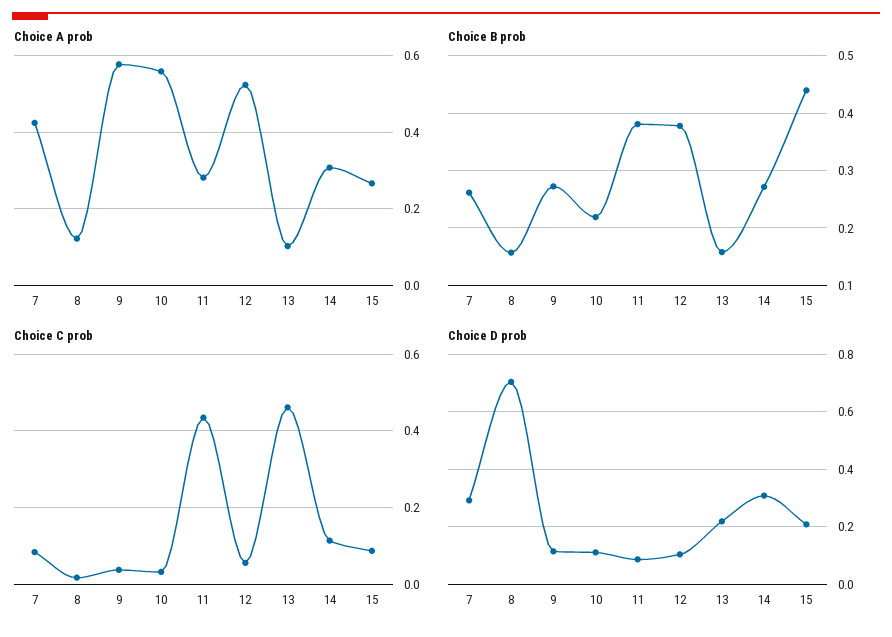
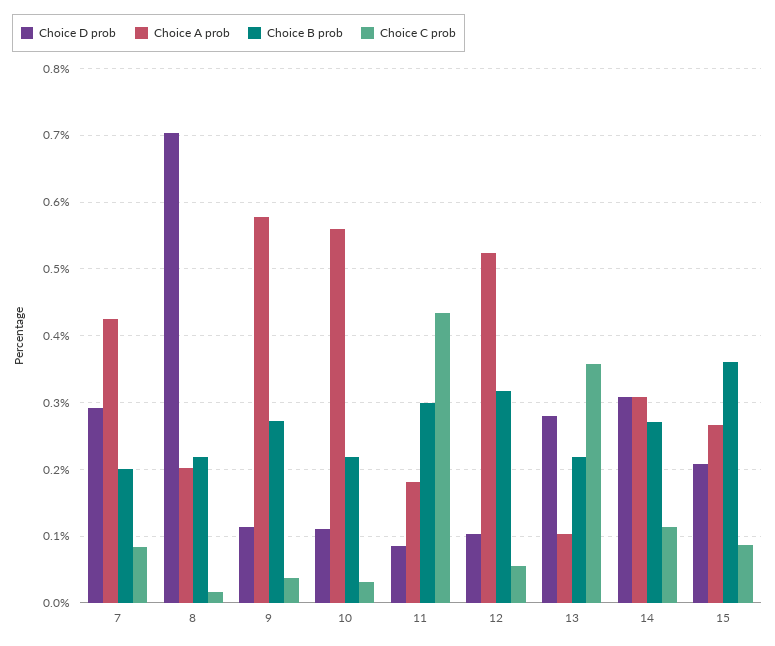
Choice A prob, 8: 0.12 -> 0.2
Choice A prob, 11: 0.28 -> 0.18
Choice B prob, 7: 0.26 -> 0.2
Choice B prob, 8: 0.16 -> 0.22
Choice B prob, 11: 0.38 -> 0.3
Choice B prob, 12: 0.38 -> 0.32
Choice B prob, 13: 0.16 -> 0.22
Choice B prob, 15: 0.44 -> 0.36
Choice C prob, 13: 0.46 -> 0.36
Choice D prob, 13: 0.225 -> 0.28

